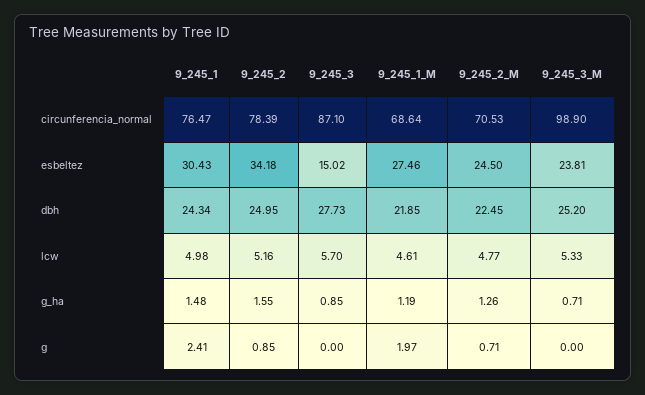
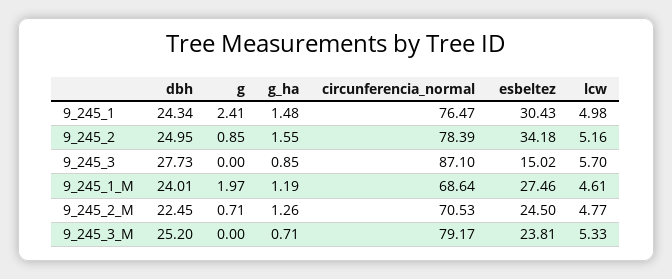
9_245_3_M, circunferencia_normal: 98.9 -> 79.17
9_245_1_M, dbh: 21.85 -> 24.01

